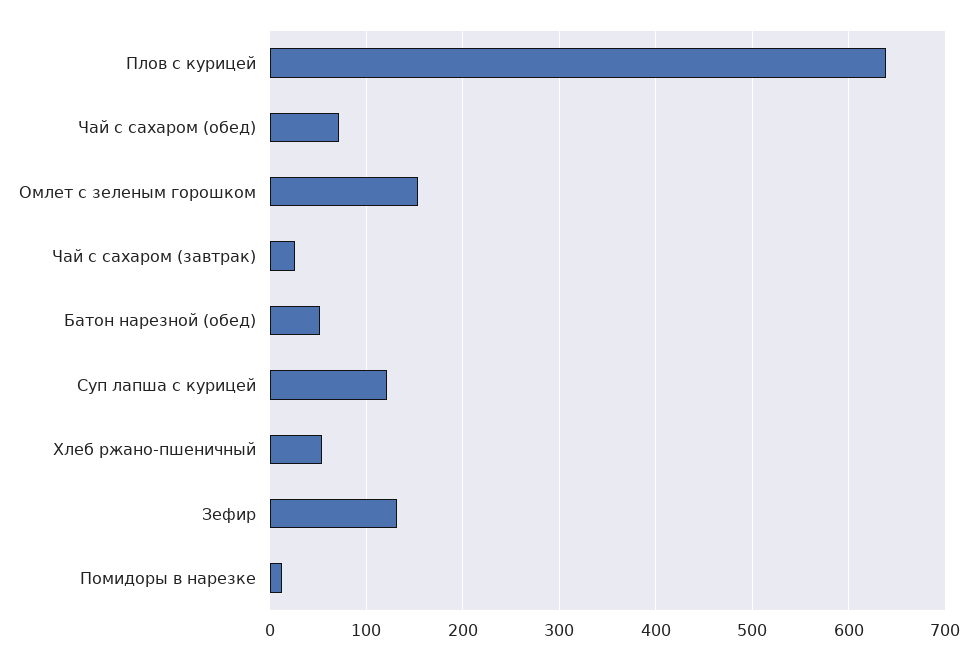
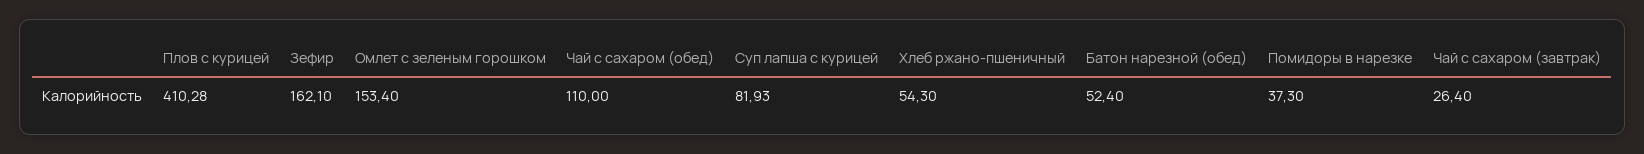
Плов с курицей: 640 -> 410.28
Чай с сахаром (обед): 70 -> 110
Суп лапша с курицей: 120 -> 81.93
Зефир: 130 -> 162.1
Помидоры в нарезке: 10 -> 37.3

